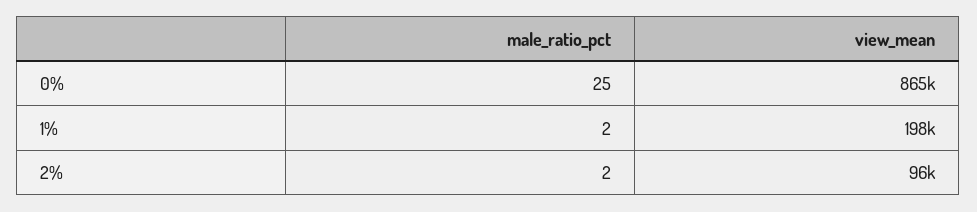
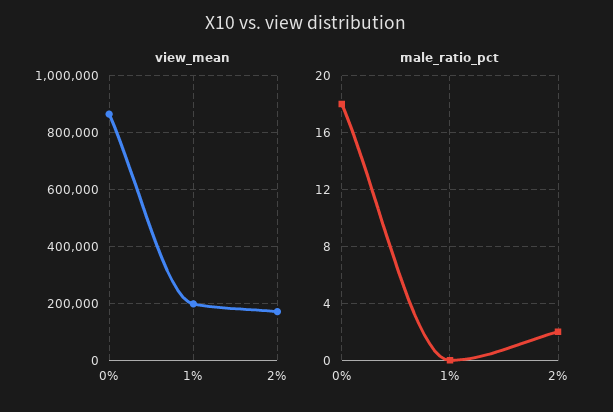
male_ratio_pct, 0%: 25 -> 18
male_ratio_pct, 1%: 2 -> 0
view_mean, 2%: 96000 -> 175000

